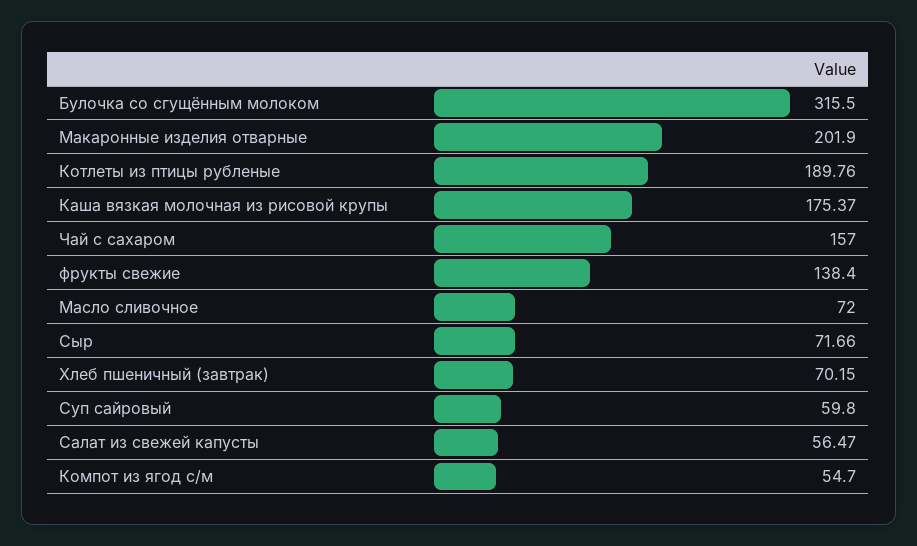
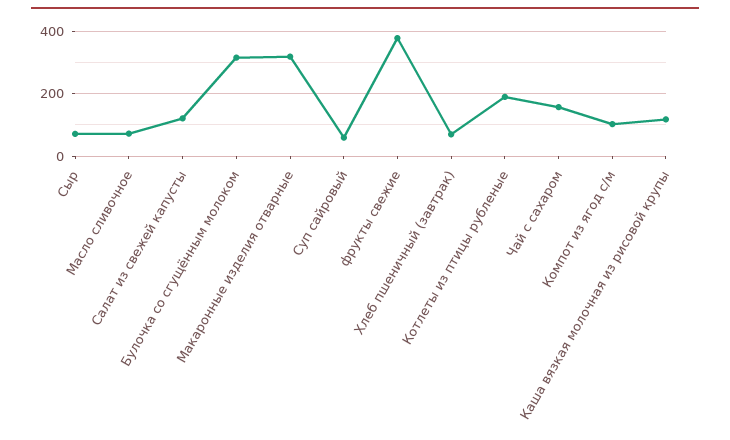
Макаронные изделия отварные: 201.9 -> 320
Каша вязкая молочная из рисовой крупы: 175.37 -> 120
фрукты свежие: 138.4 -> 380
Салат из свежей капусты: 56.47 -> 120
Компот из ягод с/м: 54.7 -> 100

